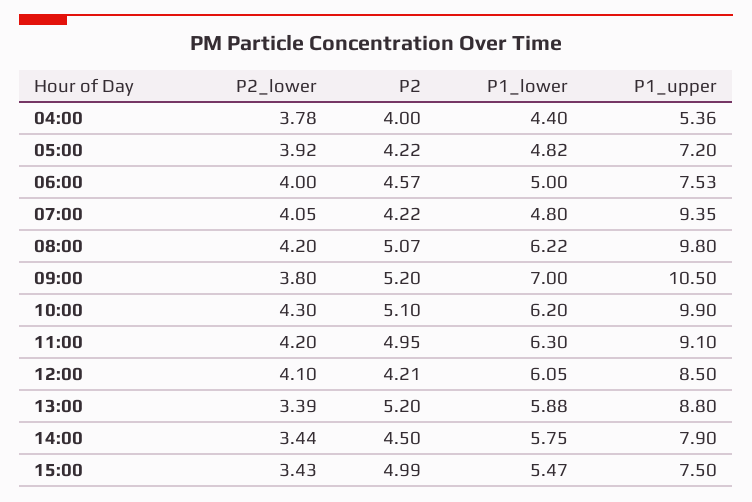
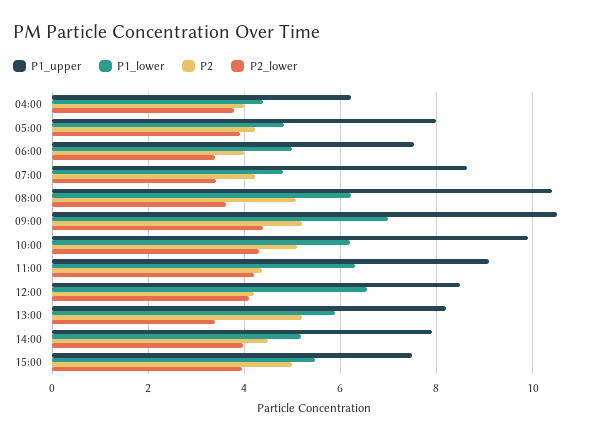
P1_upper, 04:00: 5.36 -> 6.2
P1_upper, 05:00: 7.2 -> 8
P2_lower, 06:00: 4 -> 3.4
P2, 06:00: 4.57 -> 4
P2_lower, 07:00: 4.05 -> 3.4
P1_upper, 07:00: 9.35 -> 8.6
P2_lower, 08:00: 4.2 -> 3.6
P1_upper, 08:00: 9.8 -> 10.4
P2_lower, 09:00: 3.8 -> 4.4
P2, 11:00: 4.95 -> 4.4
P1_lower, 12:00: 6.05 -> 6.6
P1_upper, 13:00: 8.8 -> 8.2
P2_lower, 14:00: 3.44 -> 4
P1_lower, 14:00: 5.75 -> 5.2
P2_lower, 15:00: 3.43 -> 4

